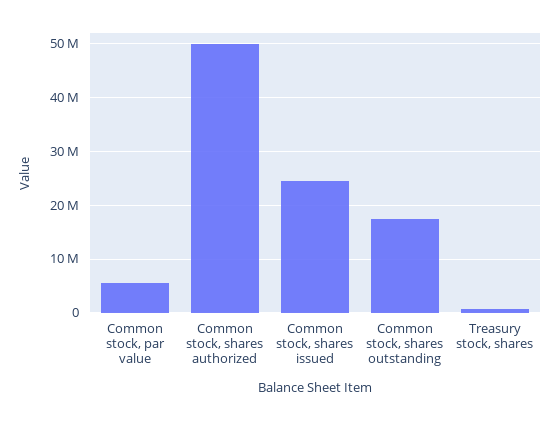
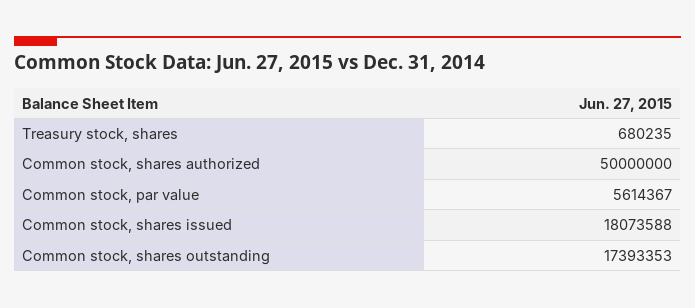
Common stock, shares issued: 24000000 -> 18073588

